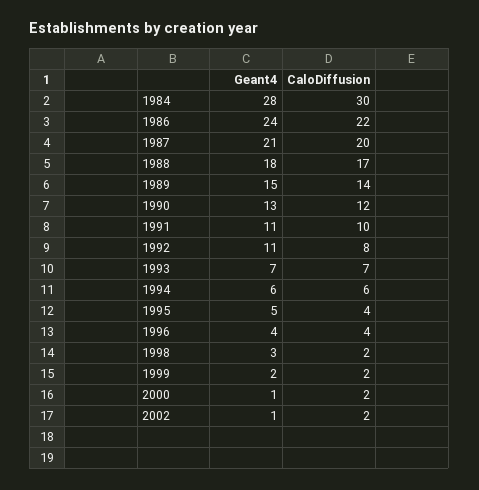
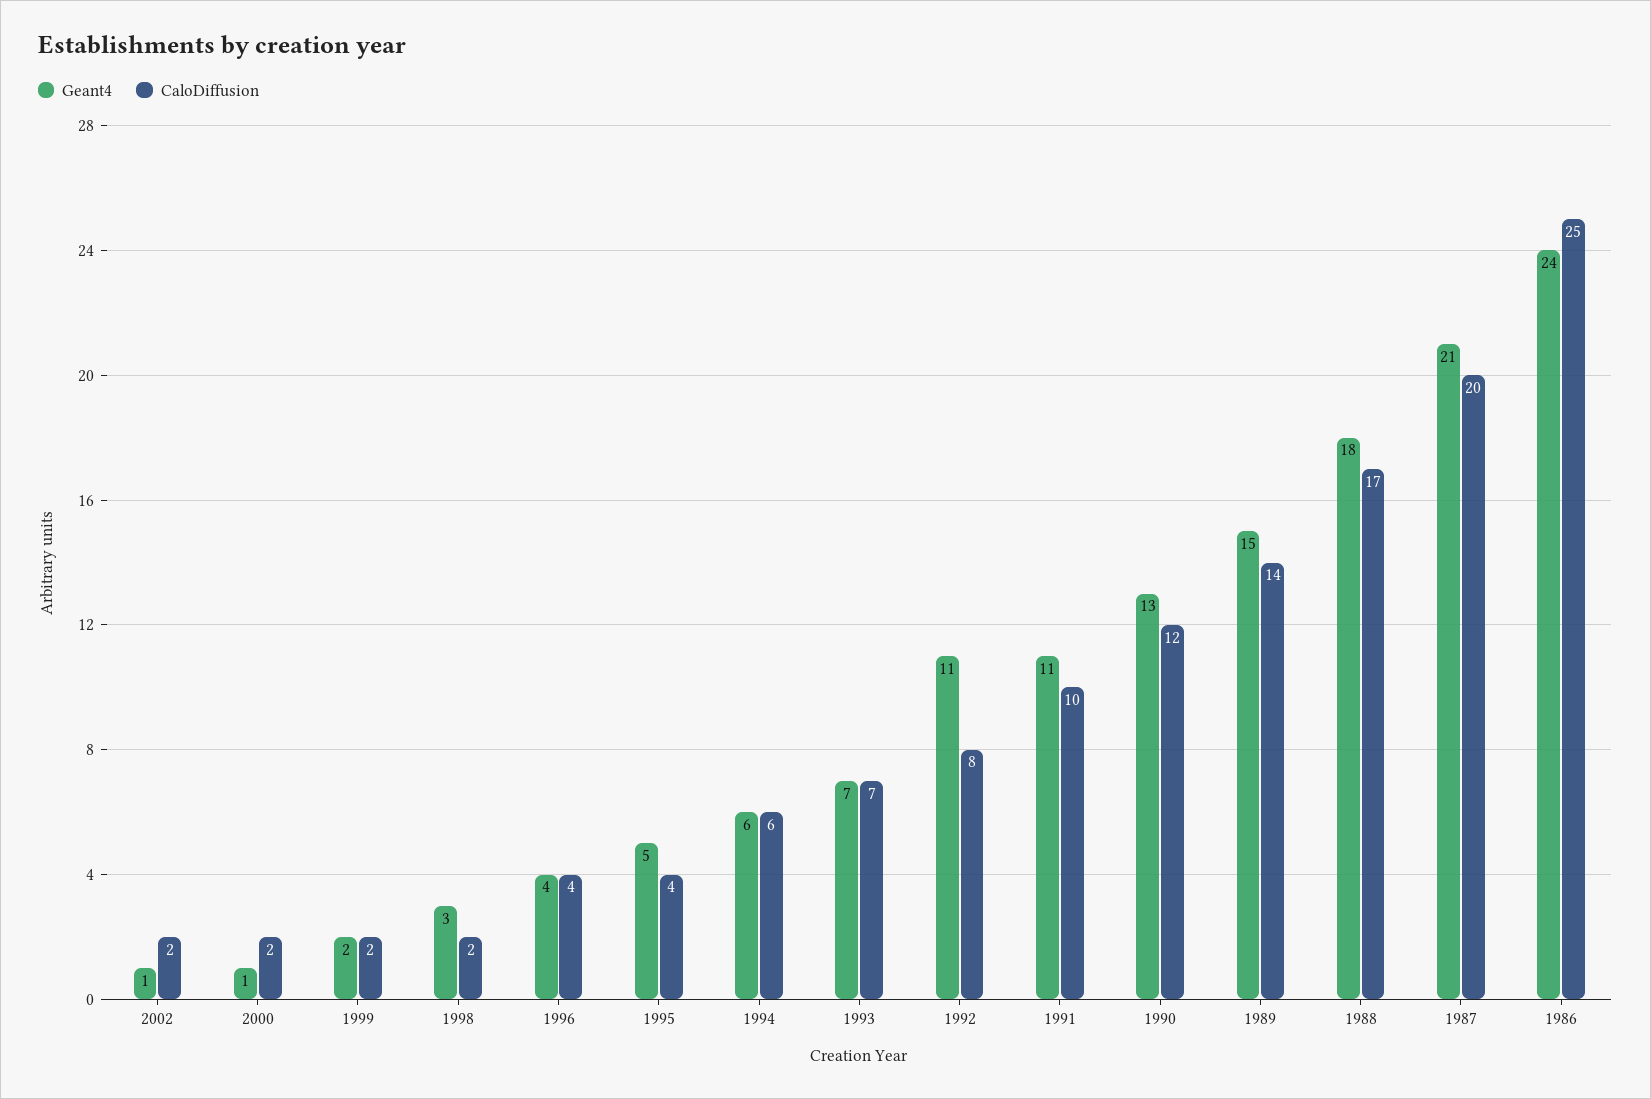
Geant4, 1984: 28 -> none
CaloDiffusion, 1984: 30 -> none
CaloDiffusion, 1986: 22 -> 25

